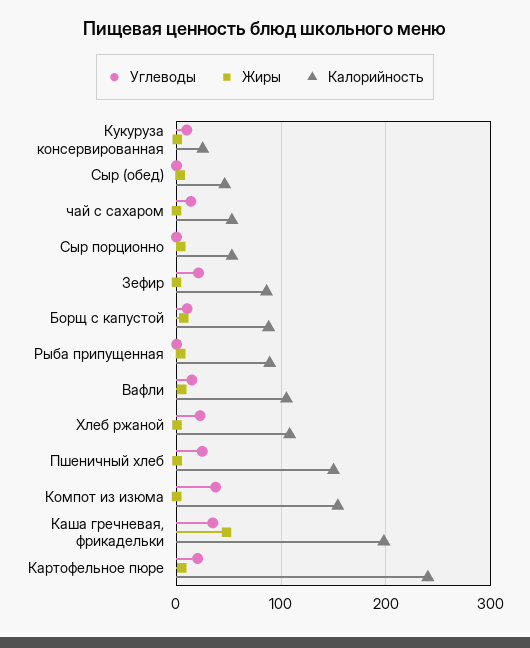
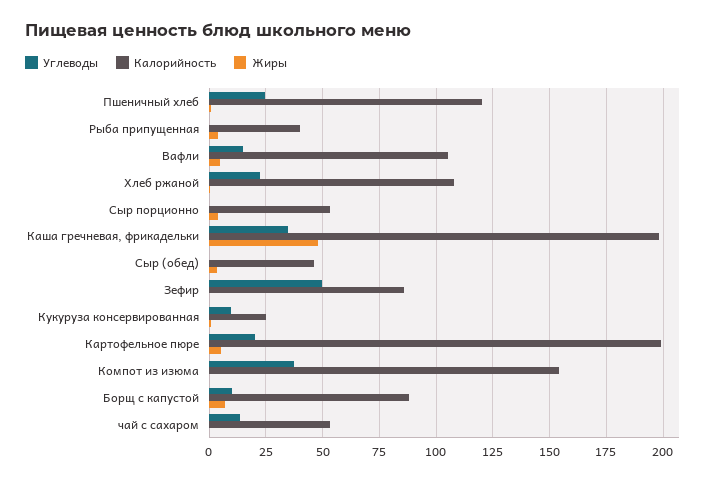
Углеводы, Зефир: 20 -> 50
Калорийность, Рыба припущенная: 90 -> 40
Калорийность, Пшеничный хлеб: 150 -> 120
Калорийность, Картофельное пюре: 240 -> 200

